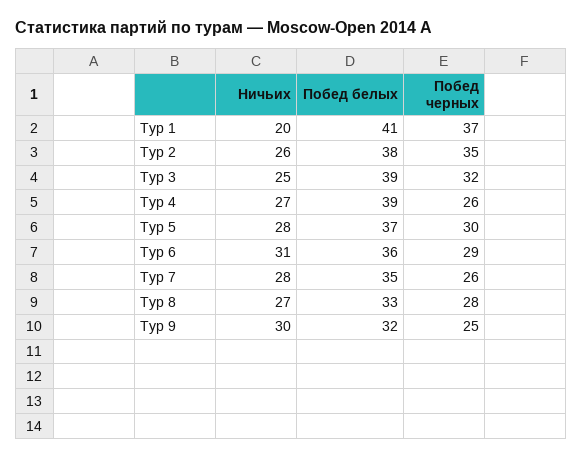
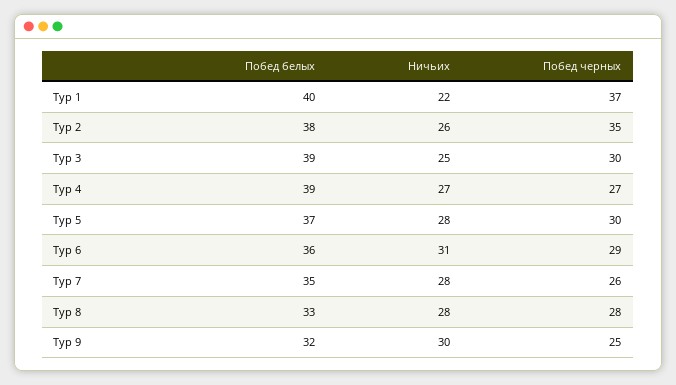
Ничьих, Тур 1: 20 -> 22
Побед белых, Тур 1: 41 -> 40
Побед черных, Тур 3: 32 -> 30
Побед черных, Тур 4: 26 -> 27
Ничьих, Тур 8: 27 -> 28

